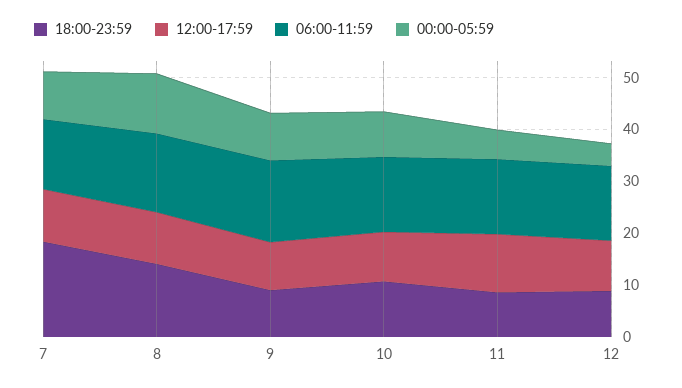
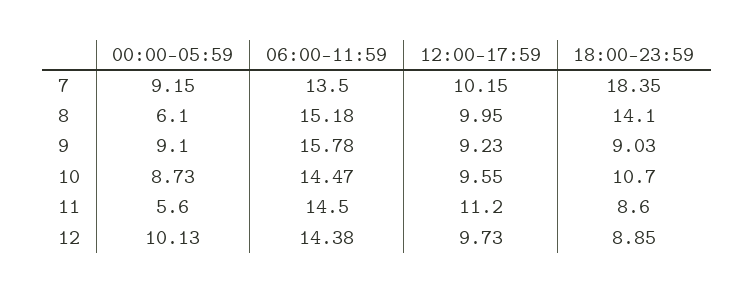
00:00-05:59, 8: 12 -> 6.1
00:00-05:59, 12: 4 -> 10.13

